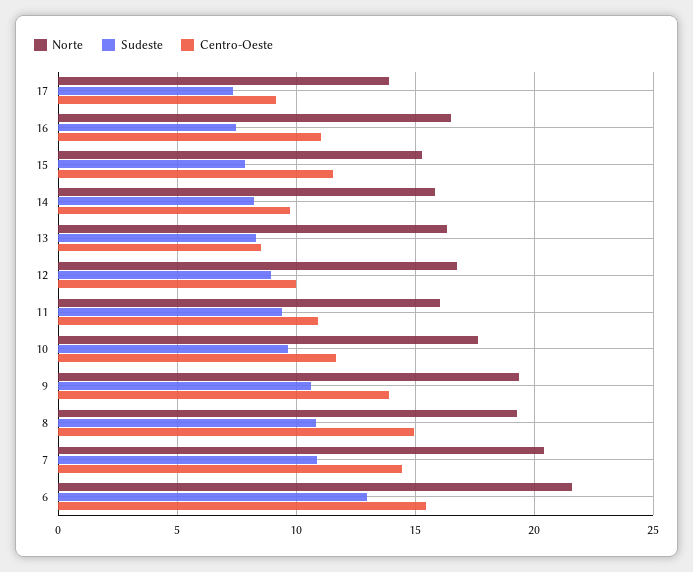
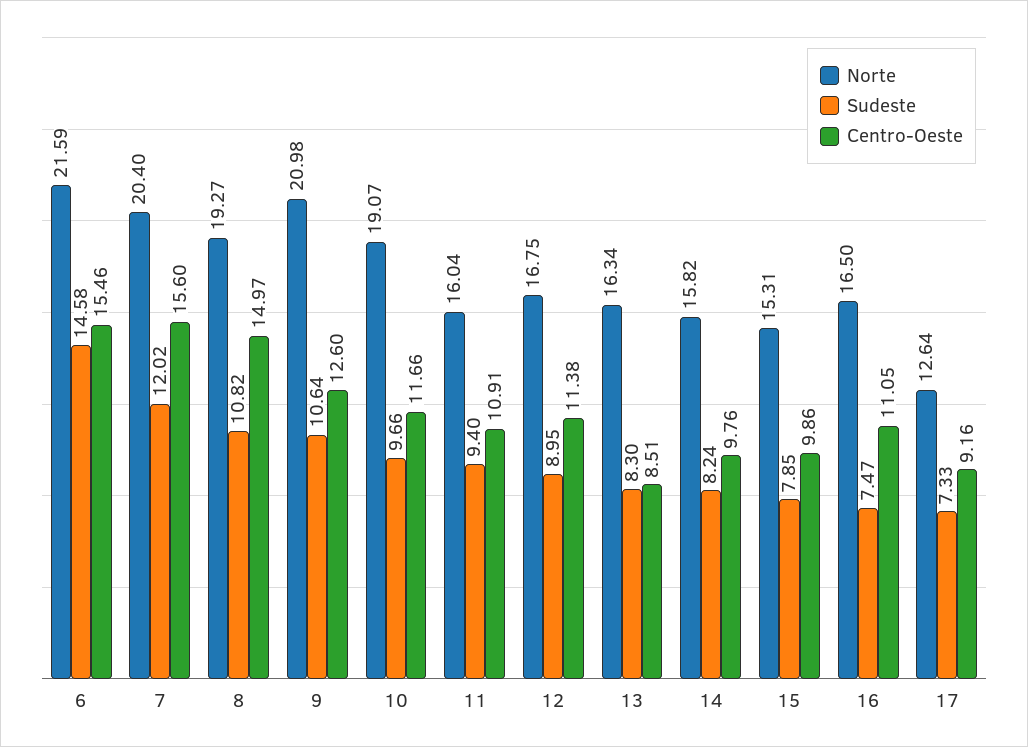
Norte, 17: 14 -> 12.64
Centro-Oeste, 15: 11.5 -> 9.86
Centro-Oeste, 12: 10 -> 11.38
Norte, 10: 17.5 -> 19.07
Norte, 9: 19.5 -> 20.98
Centro-Oeste, 9: 14 -> 12.6
Sudeste, 7: 11 -> 12.02
Centro-Oeste, 7: 14.5 -> 15.6
Sudeste, 6: 13 -> 14.58

